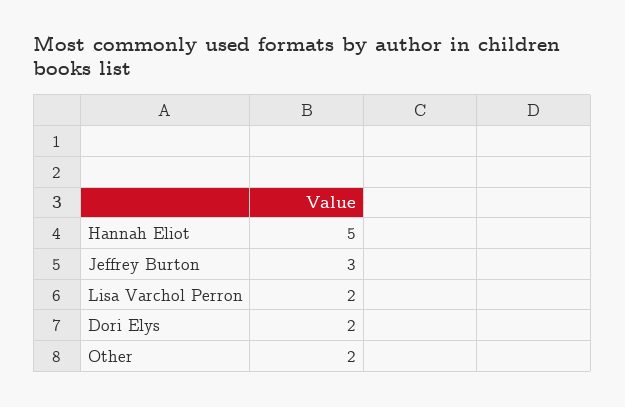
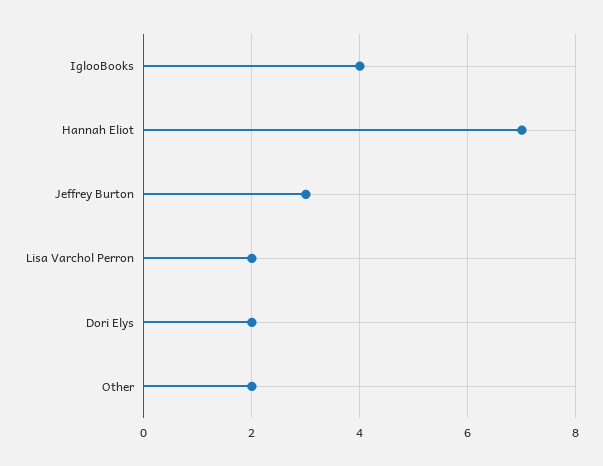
Hannah Eliot: 5 -> 7
IglooBooks: none -> 4

